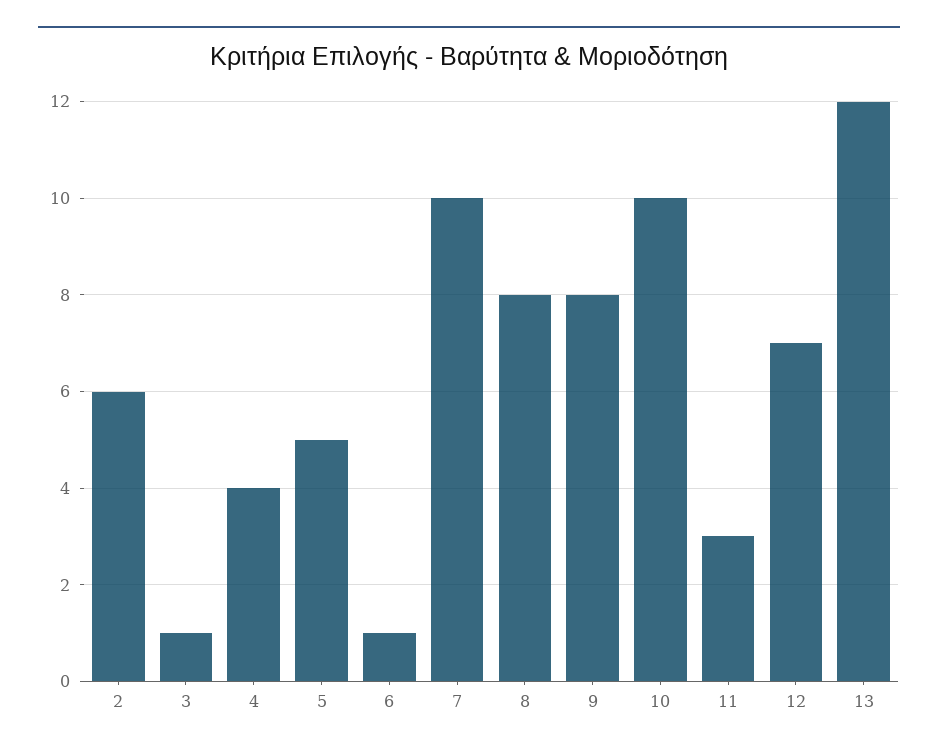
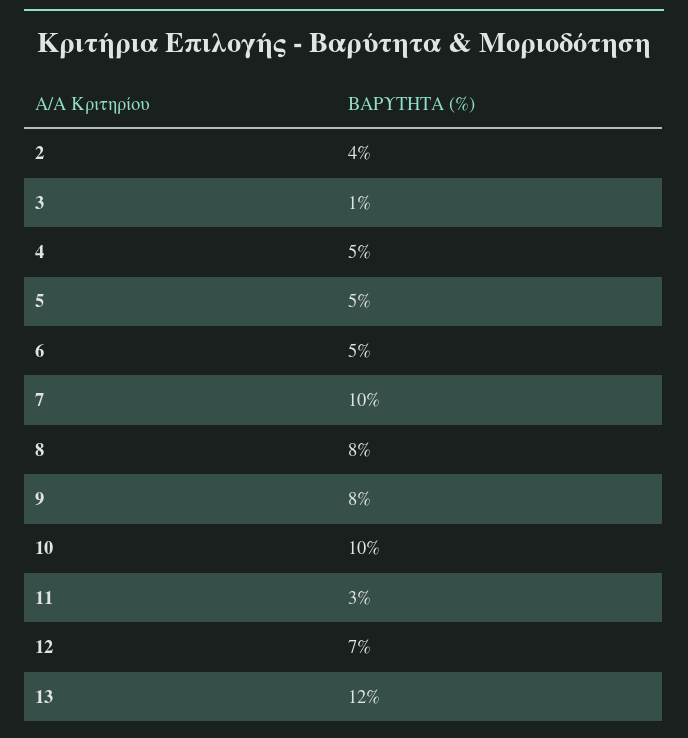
2: 6 -> 4
4: 4 -> 5
6: 1 -> 5

